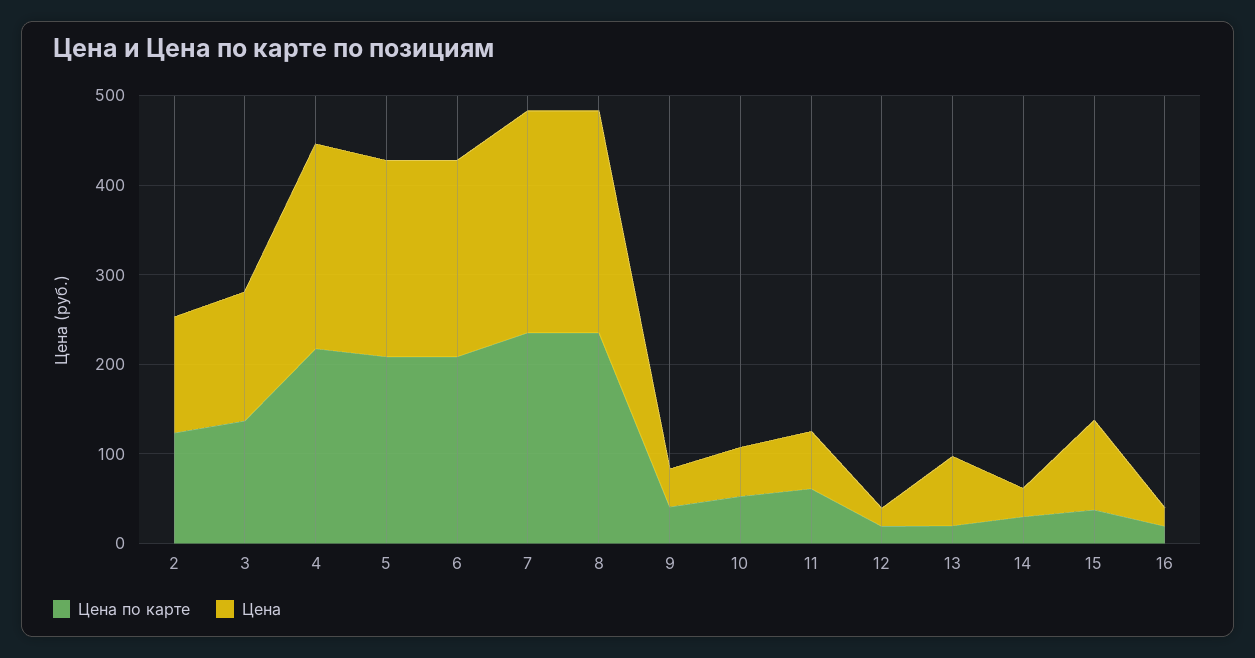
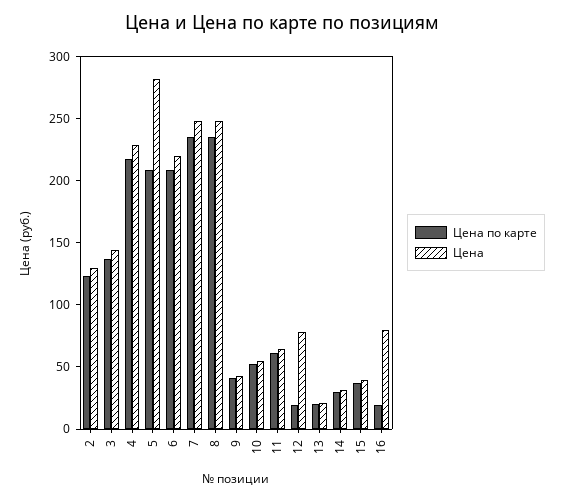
Цена, 5: 220 -> 280
Цена, 12: 20 -> 80
Цена, 13: 80 -> 20
Цена, 15: 100 -> 40
Цена, 16: 20 -> 80

